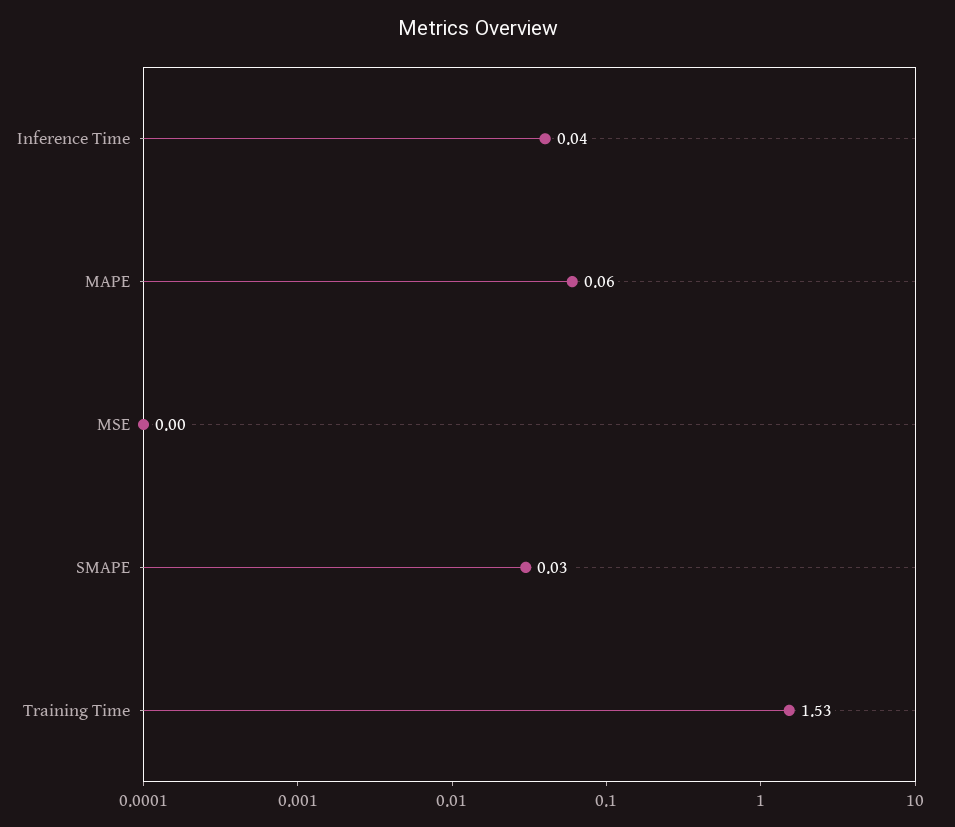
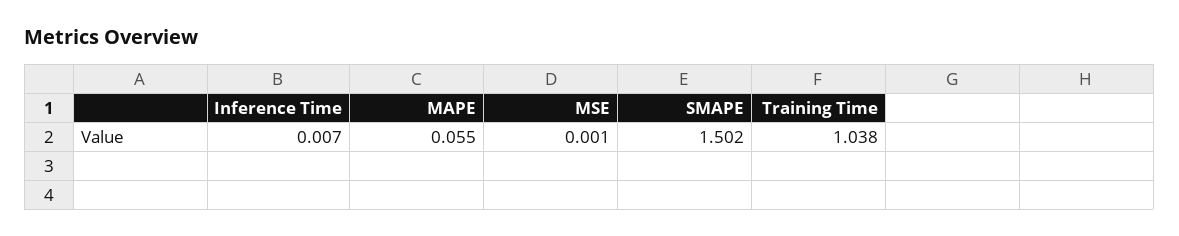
Inference Time: 0.04 -> 0.007
SMAPE: 0.03 -> 1.502
Training Time: 1.53 -> 1.038

